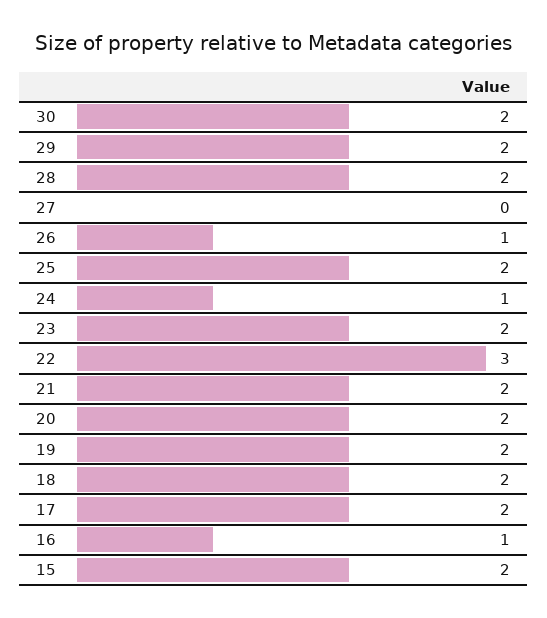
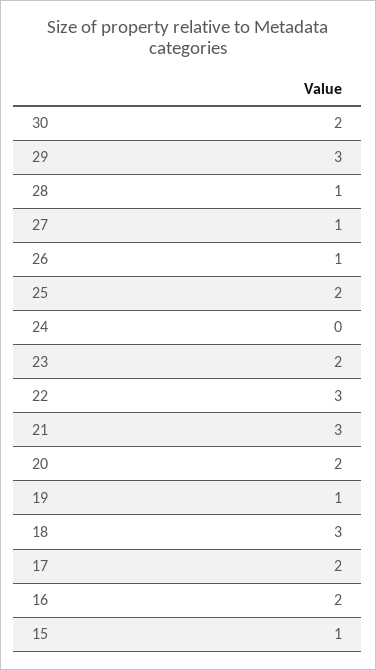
29: 2 -> 3
28: 2 -> 1
27: 0 -> 1
24: 1 -> 0
21: 2 -> 3
19: 2 -> 1
18: 2 -> 3
16: 1 -> 2
15: 2 -> 1

